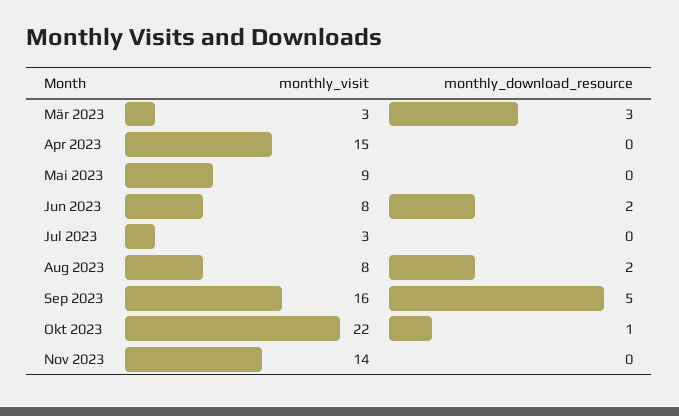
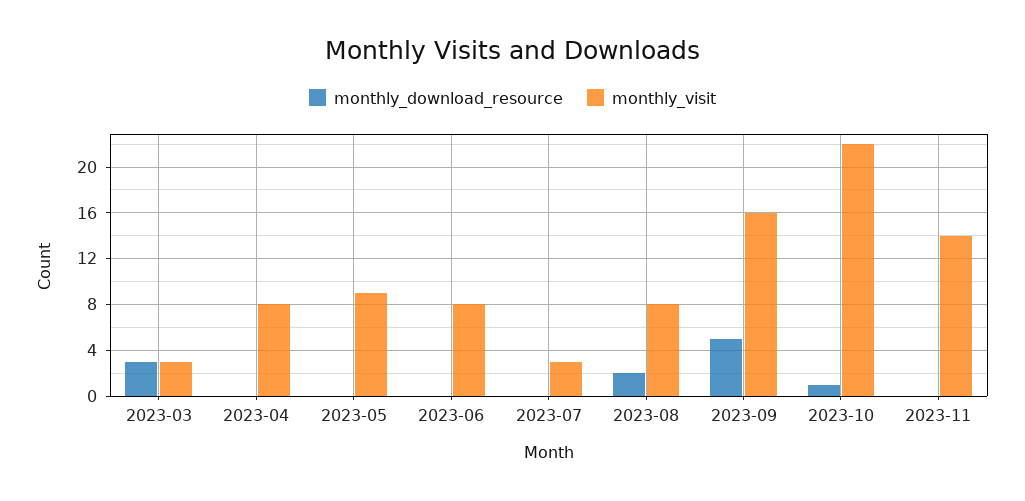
monthly_visit, Apr 2023: 15 -> 8
monthly_download_resource, Jun 2023: 2 -> 0

